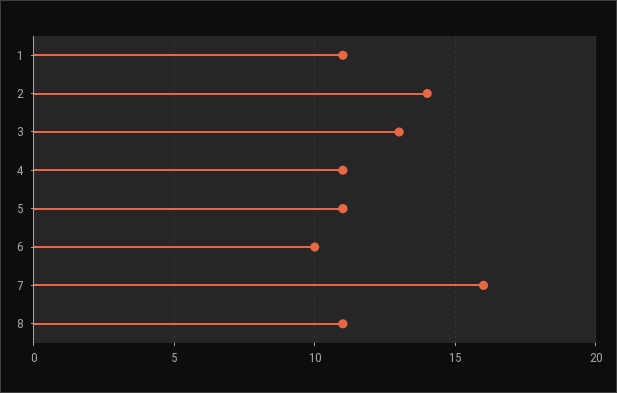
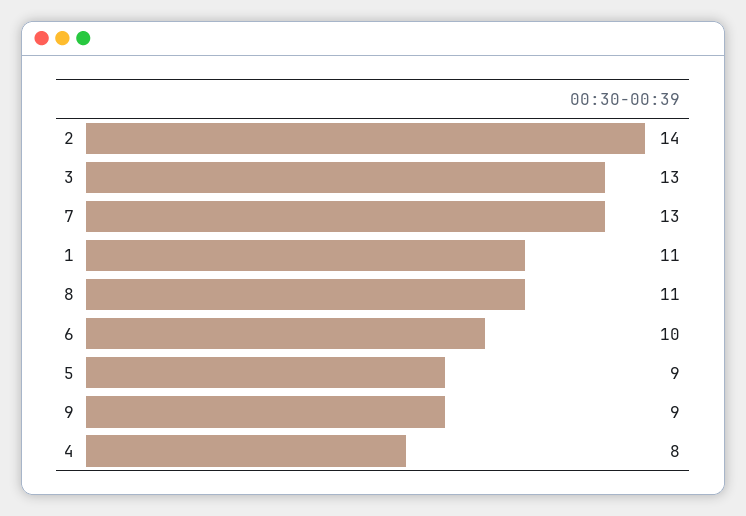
4: 11 -> 8
5: 11 -> 9
7: 16 -> 13
9: none -> 9

